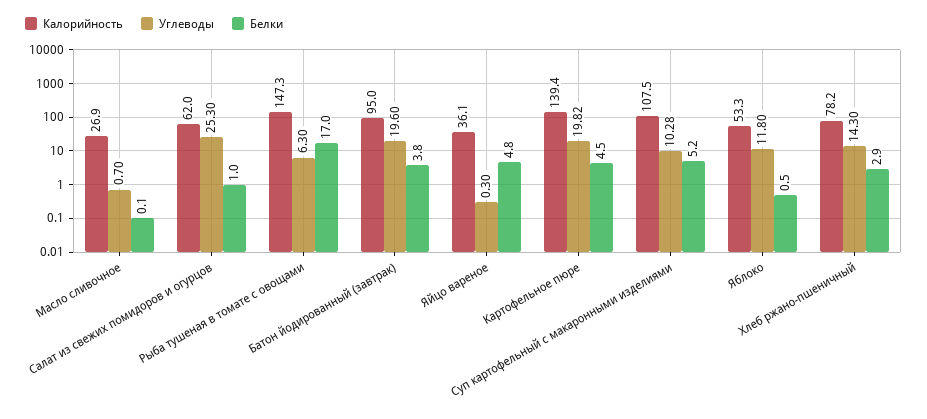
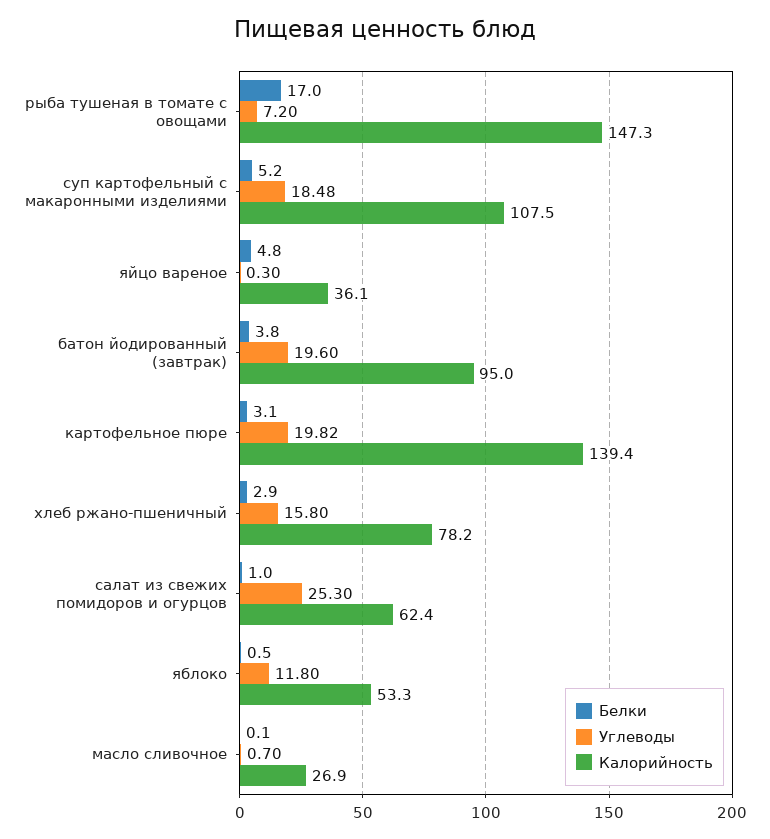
Калорийность, Салат из свежих помидоров и огурцов: 62 -> 62.4
Углеводы, Рыба тушеная в томате с овощами: 6.3 -> 7.2
Белки, Картофельное пюре: 4.5 -> 3.1
Углеводы, Суп картофельный с макаронными изделиями: 10.28 -> 18.48
Углеводы, Хлеб ржано-пшеничный: 14.3 -> 15.8

